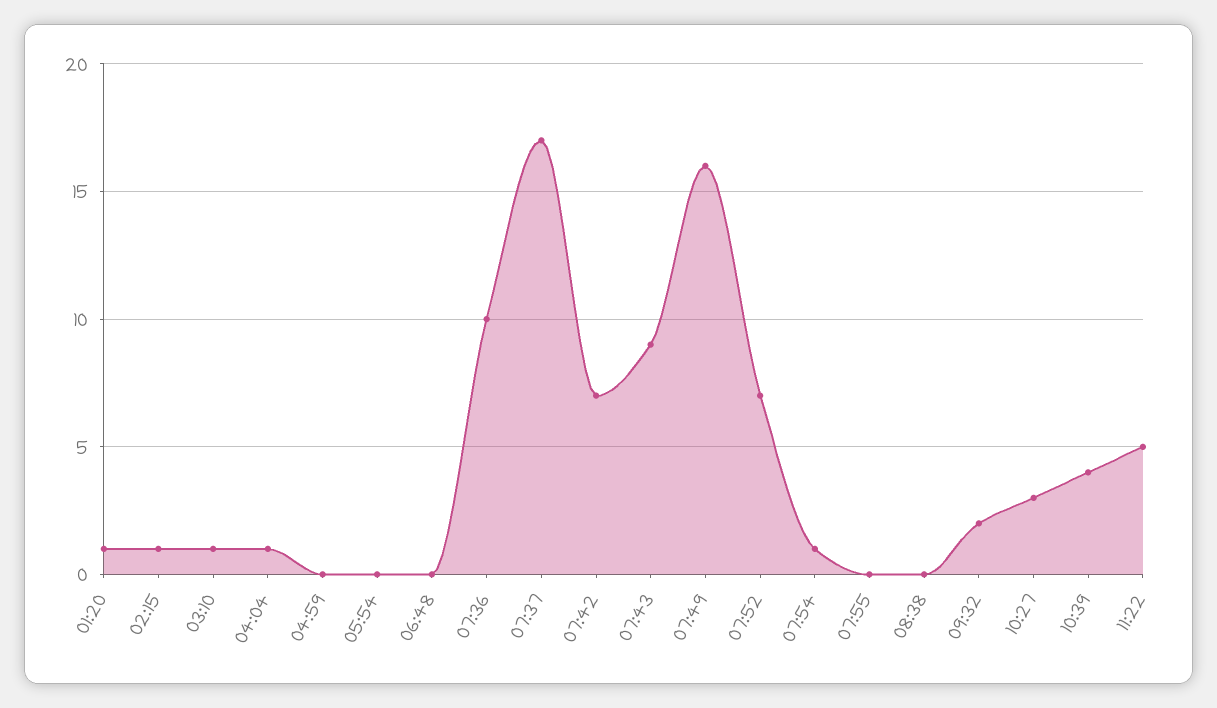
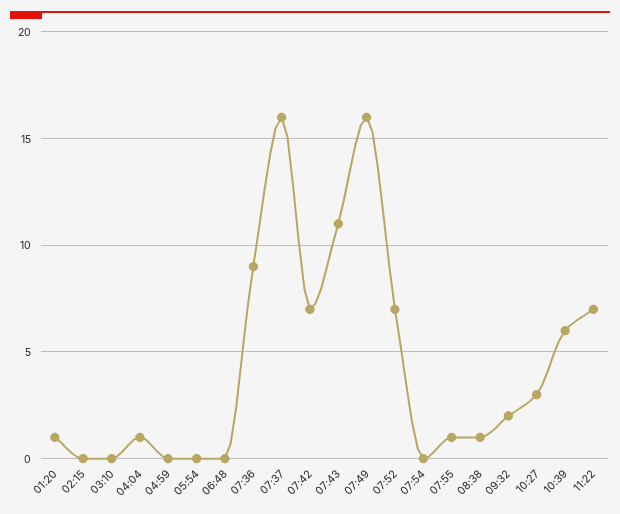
02:15: 1 -> 0
03:10: 1 -> 0
07:36: 10 -> 9
07:37: 17 -> 16
07:43: 9 -> 11
07:54: 1 -> 0
07:55: 0 -> 1
08:38: 0 -> 1
10:39: 4 -> 6
11:22: 5 -> 7

